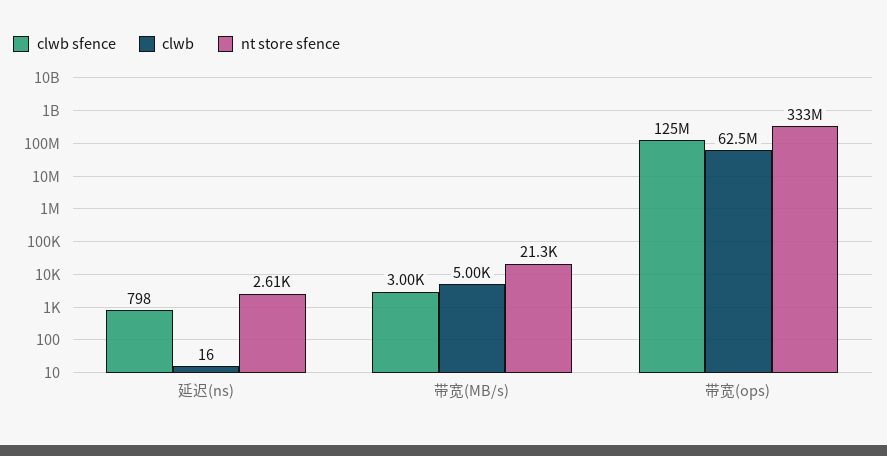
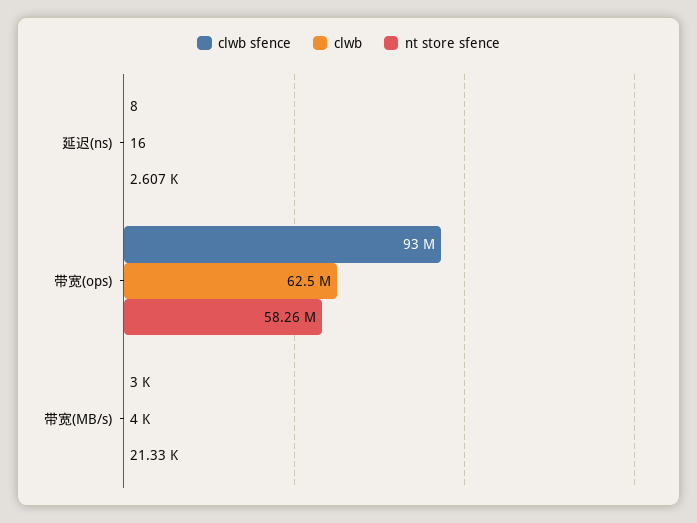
clwb sfence, 延迟(ns): 798 -> 8
clwb, 带宽(MB/s): 5000 -> 4000
clwb sfence, 带宽(ops): 125000000 -> 93000000
nt store sfence, 带宽(ops): 333000000 -> 58260000

